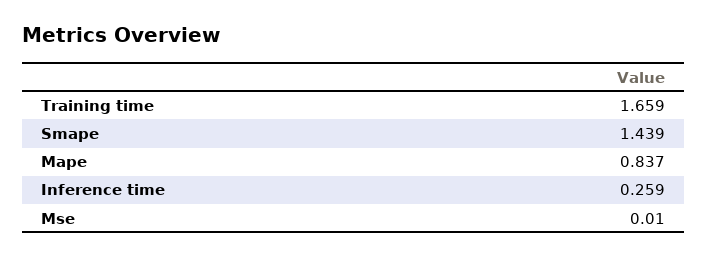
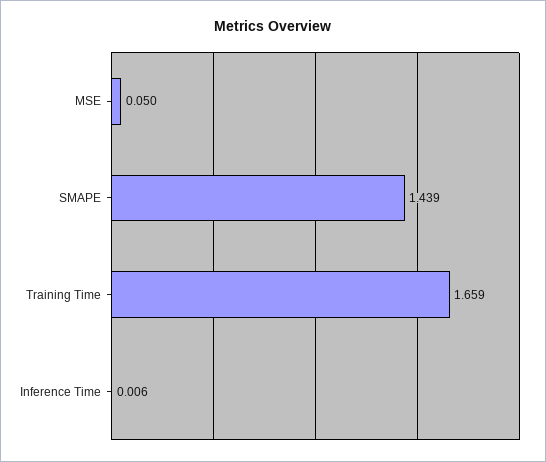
Mape: 0.837 -> none
Inference time: 0.259 -> 0.006
Mse: 0.01 -> 0.05

